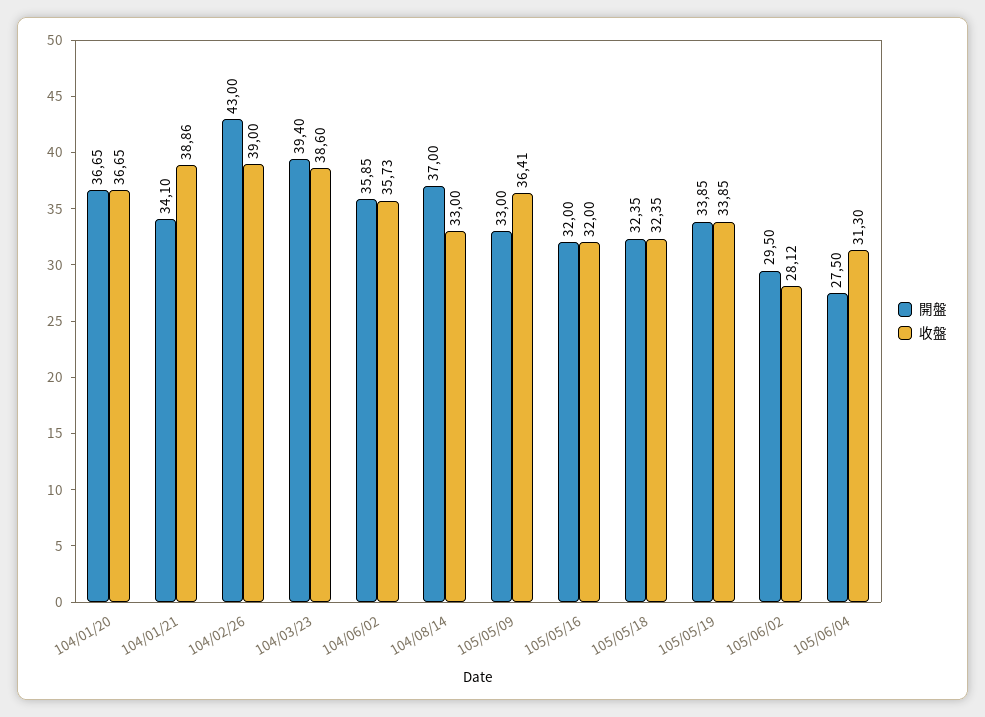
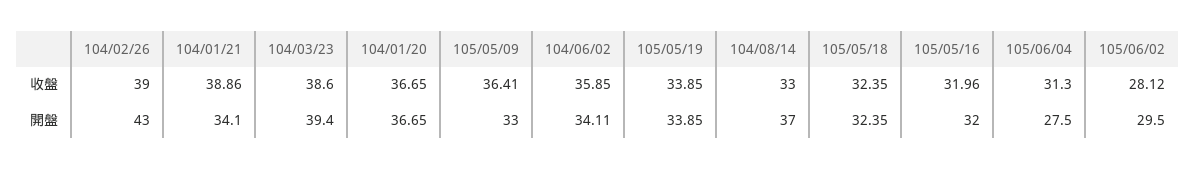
開盤, 104/06/02: 35.85 -> 34.11
收盤, 104/06/02: 35.73 -> 35.85
收盤, 105/05/16: 32 -> 31.96

